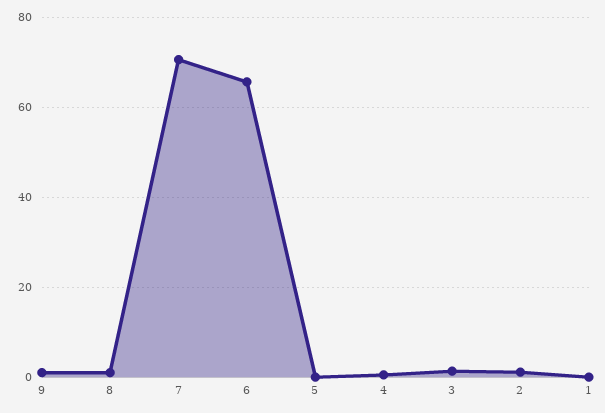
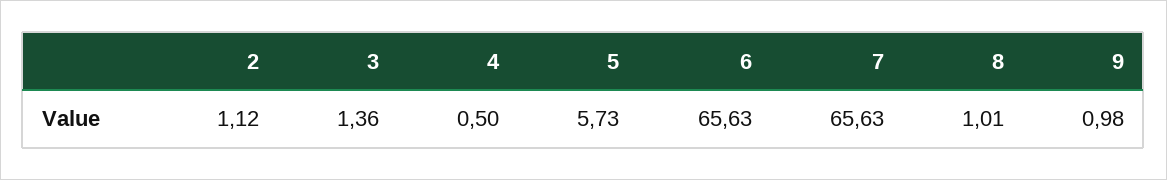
7: 70 -> 65.63
5: 0 -> 5.73
1: 0 -> none

